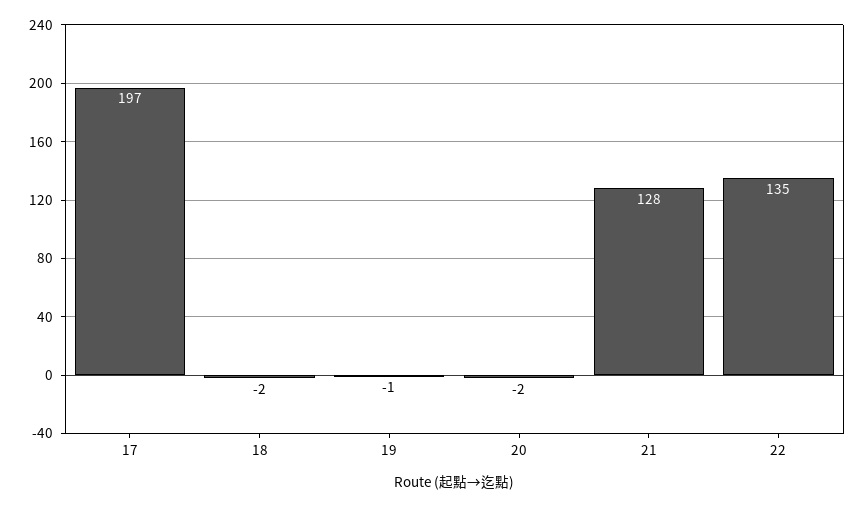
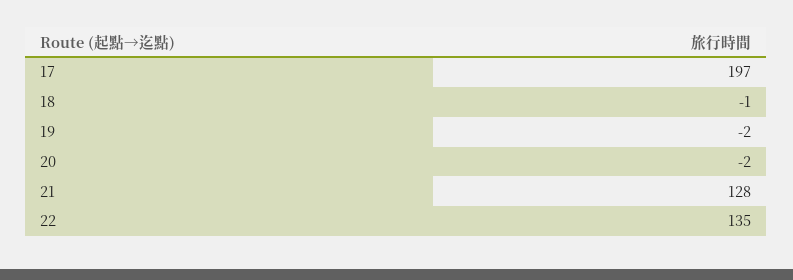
18: -2 -> -1
19: -1 -> -2

